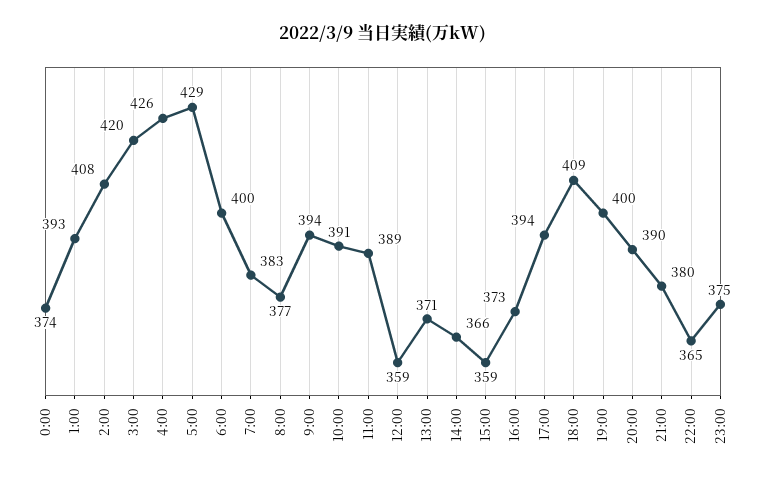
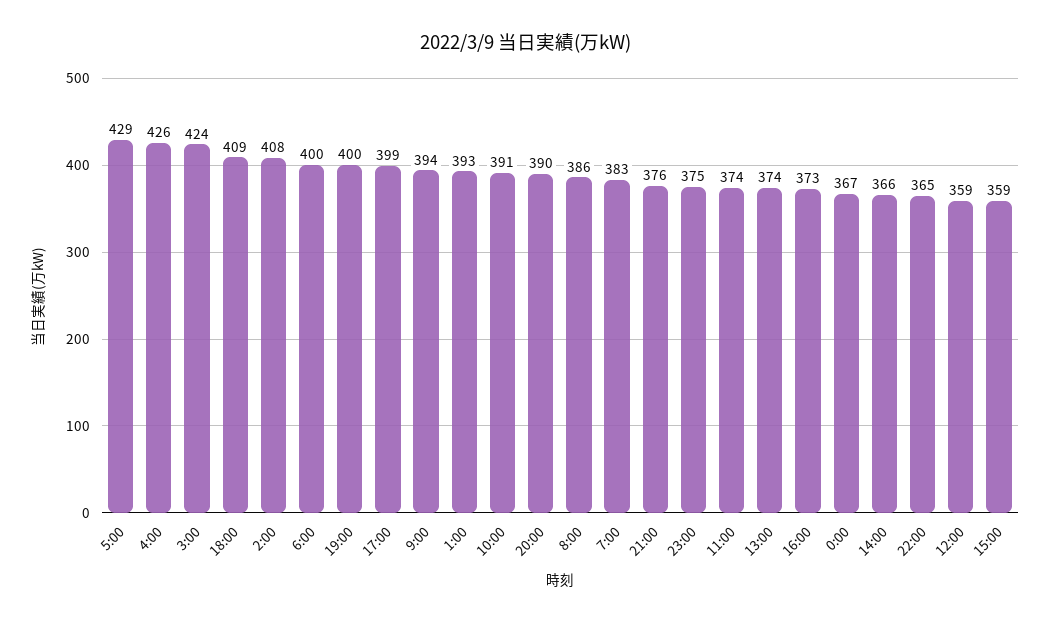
0:00: 374 -> 367
3:00: 420 -> 424
8:00: 377 -> 386
11:00: 389 -> 374
13:00: 371 -> 374
17:00: 394 -> 399
21:00: 380 -> 376

